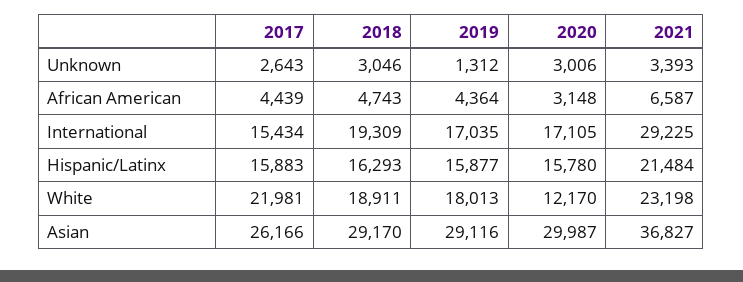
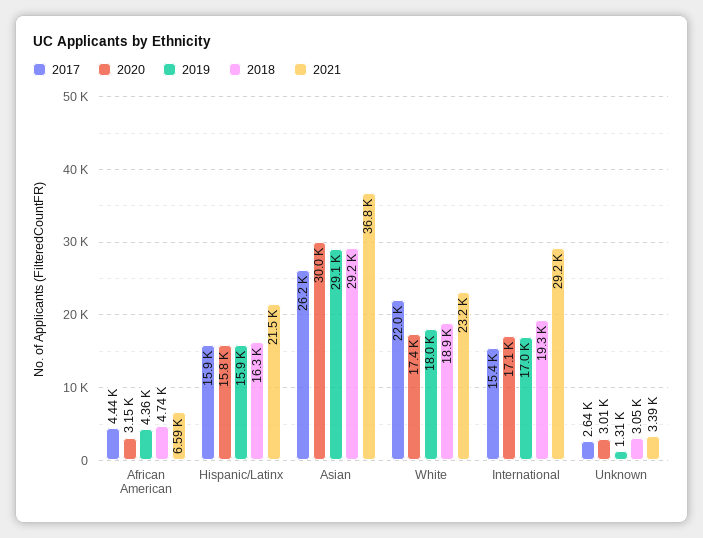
2020, White: 12170 -> 17400

